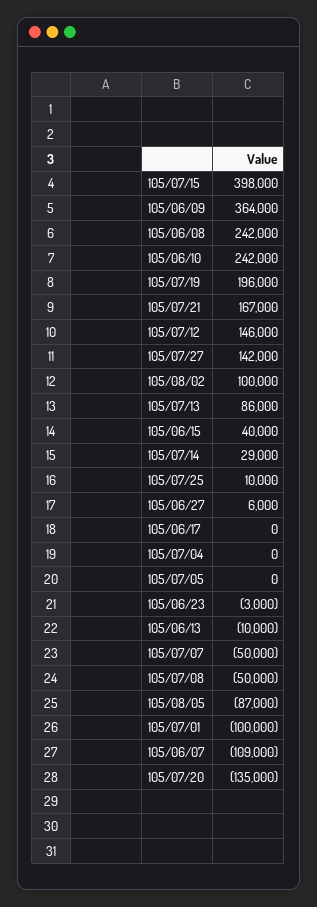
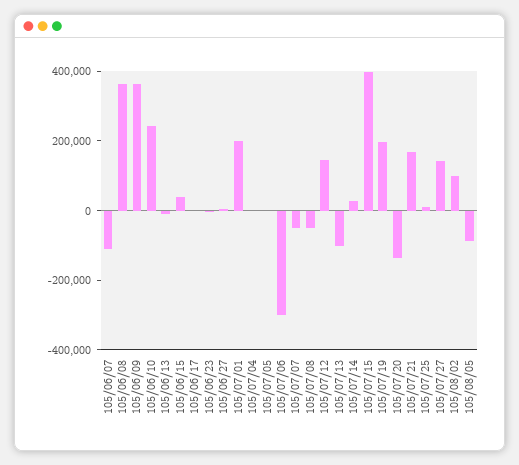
105/06/08: 242000 -> 350000
105/07/13: 86000 -> -100000
105/07/01: -100000 -> 200000
105/07/06: none -> -300000

